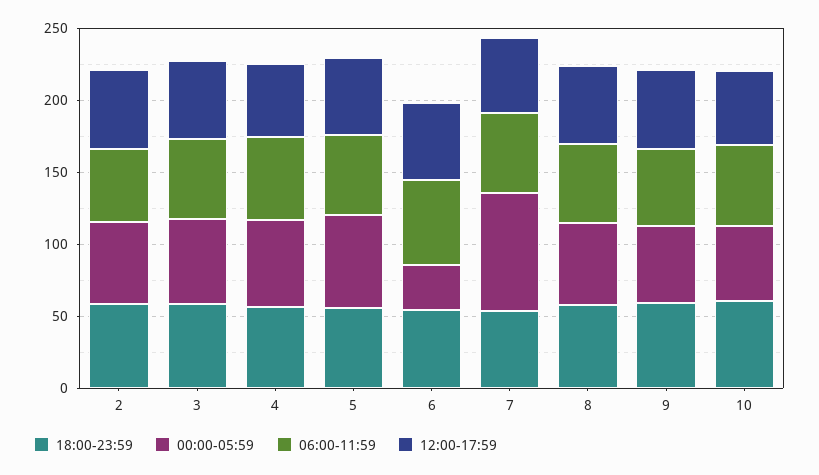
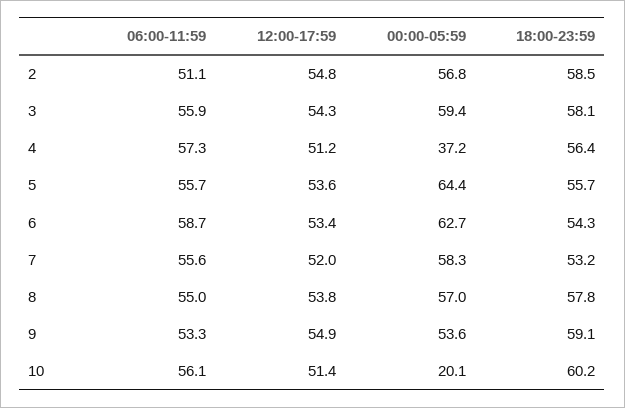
00:00-05:59, 4: 60 -> 37.2
00:00-05:59, 6: 30 -> 62.7
00:00-05:59, 7: 80 -> 58.3
00:00-05:59, 10: 50 -> 20.1

